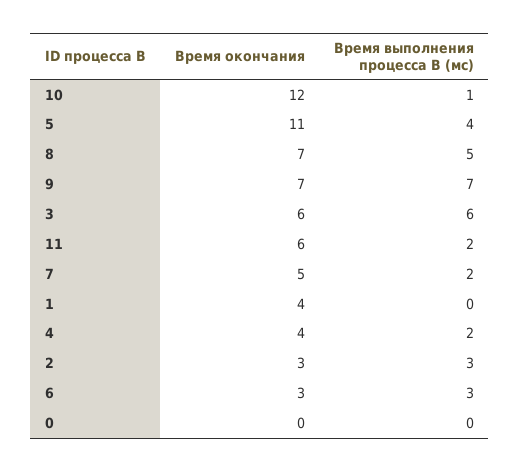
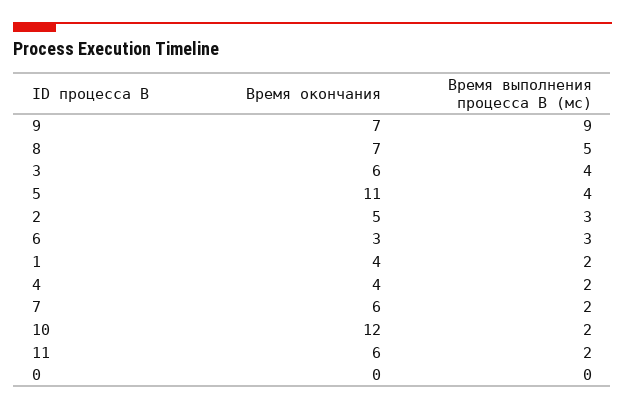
Время выполнения процесса B (мс), 10: 1 -> 2
Время выполнения процесса B (мс), 9: 7 -> 9
Время выполнения процесса B (мс), 3: 6 -> 4
Время окончания, 7: 5 -> 6
Время выполнения процесса B (мс), 1: 0 -> 2
Время окончания, 2: 3 -> 5

